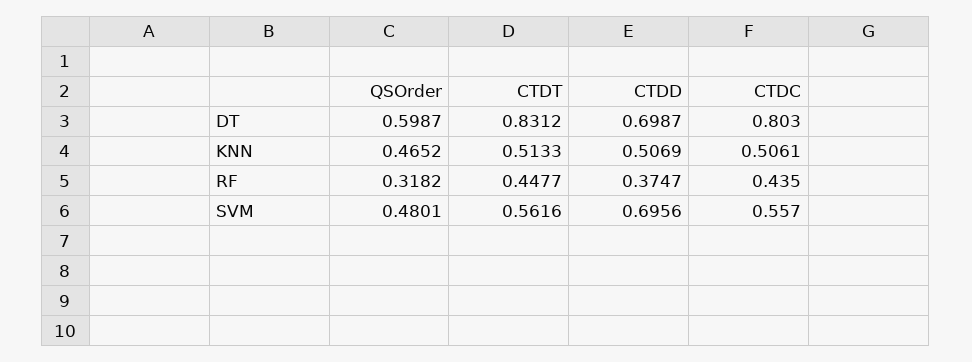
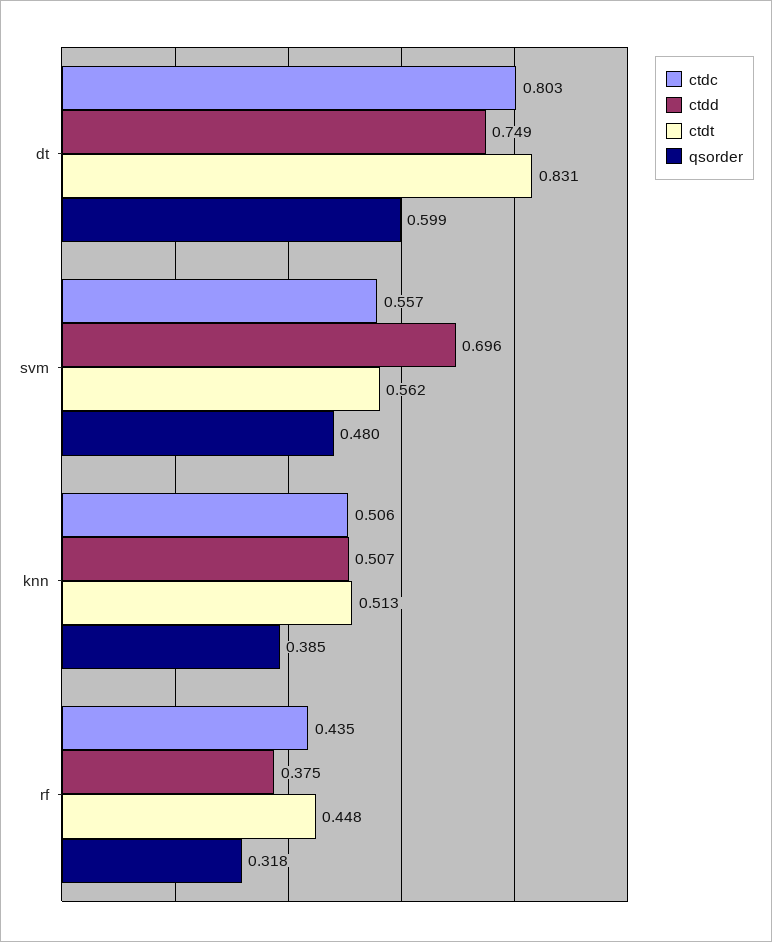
CTDD, DT: 0.6987 -> 0.749
QSOrder, KNN: 0.4652 -> 0.385

